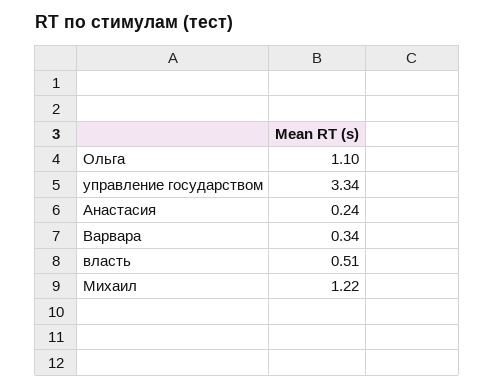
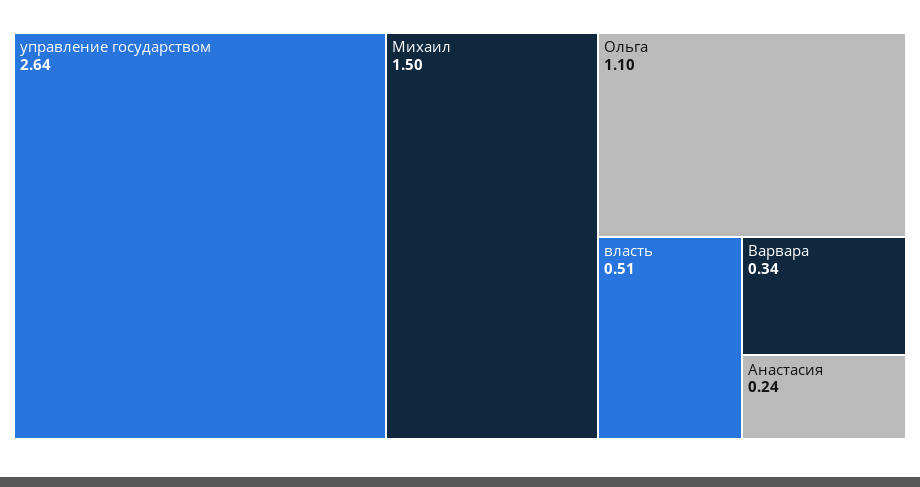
управление государством: 3.34 -> 2.64
Михаил: 1.22 -> 1.5

